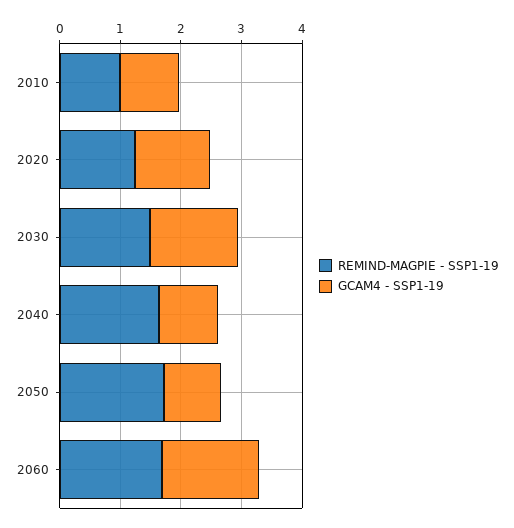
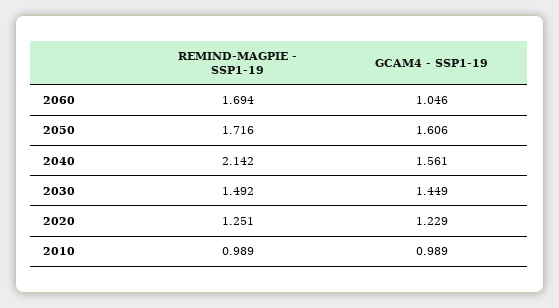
REMIND-MAGPIE - SSP1-19, 2040: 1.6 -> 2.142
GCAM4 - SSP1-19, 2040: 1 -> 1.561
GCAM4 - SSP1-19, 2050: 1 -> 1.606
GCAM4 - SSP1-19, 2060: 1.6 -> 1.046

